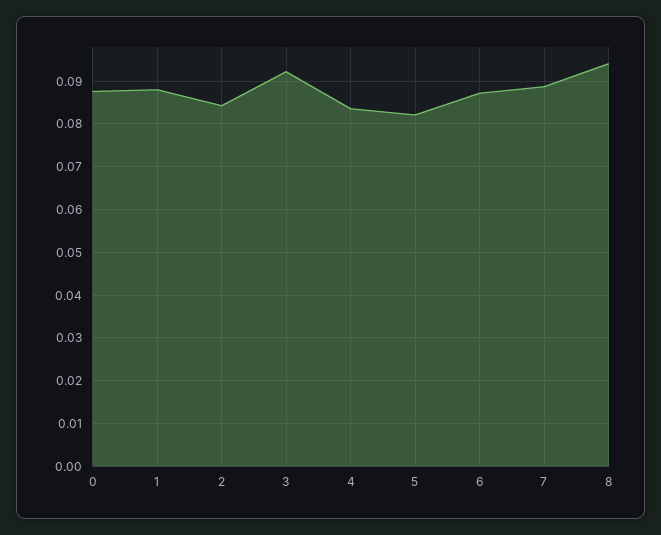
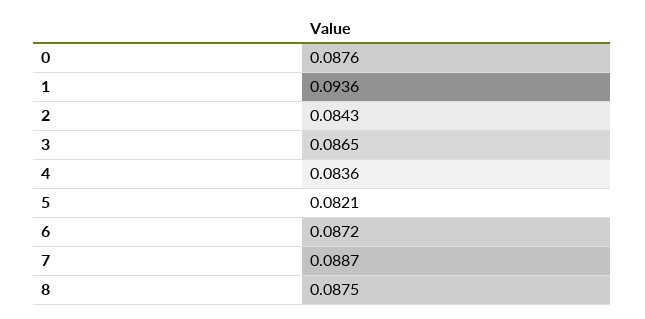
1: 0.088 -> 0.0936
3: 0.092 -> 0.0865
8: 0.094 -> 0.0875

